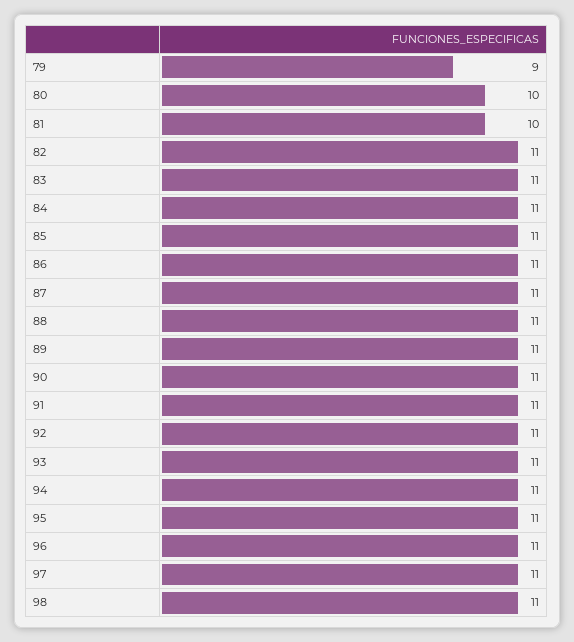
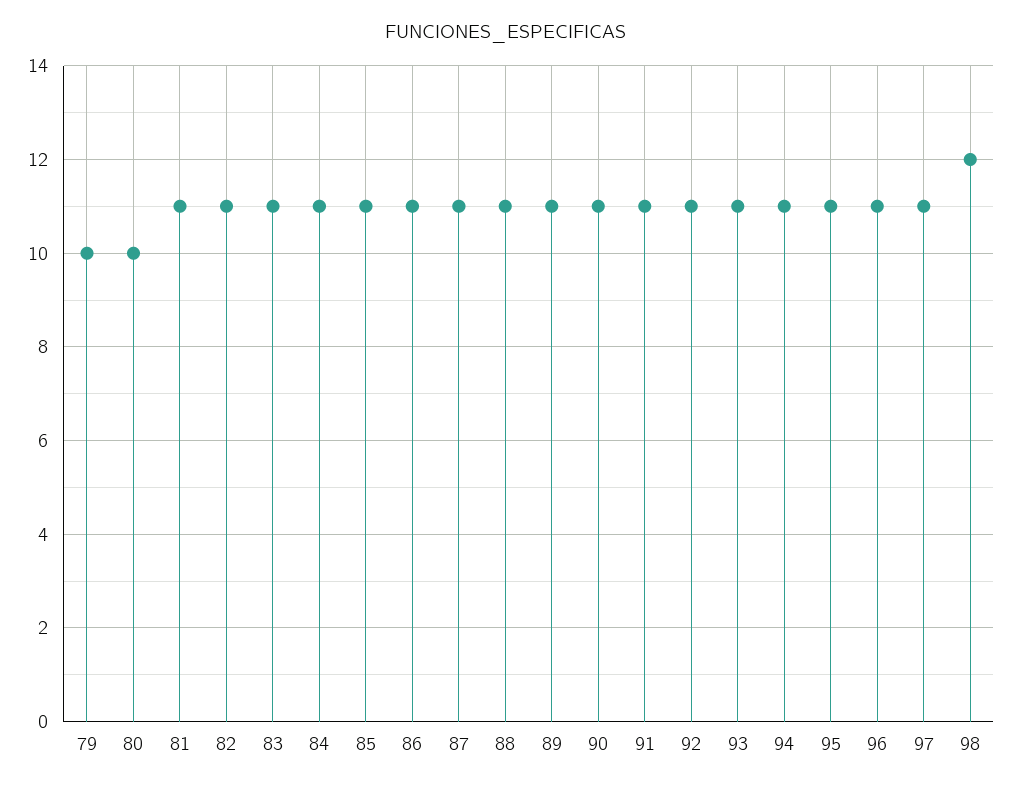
79: 9 -> 10
81: 10 -> 11
98: 11 -> 12

